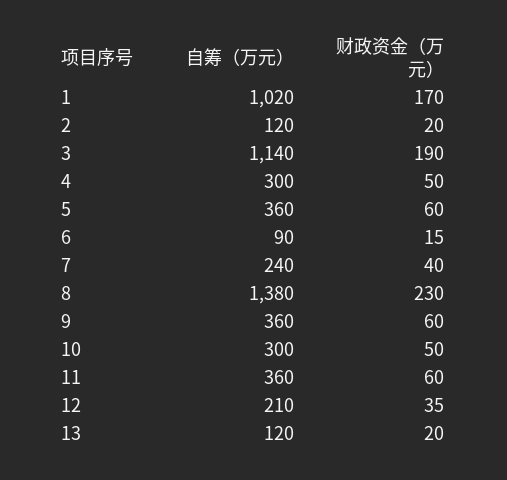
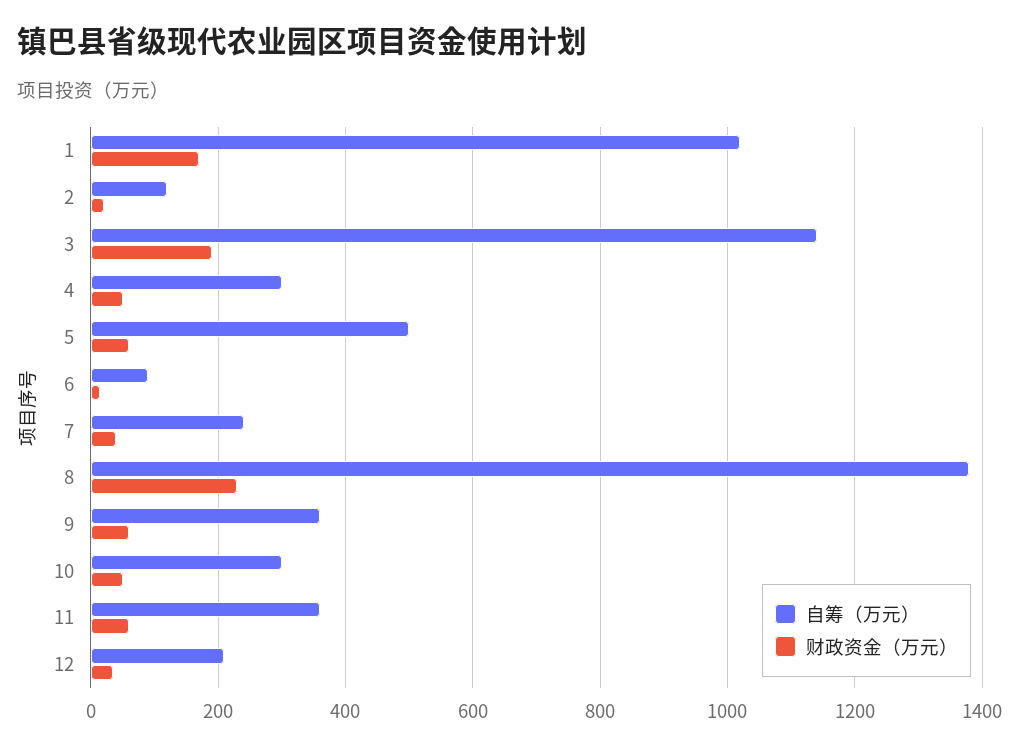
自筹（万元）, 5: 360 -> 500
自筹（万元）, 13: 120 -> none
财政资金（万元）, 13: 20 -> none

